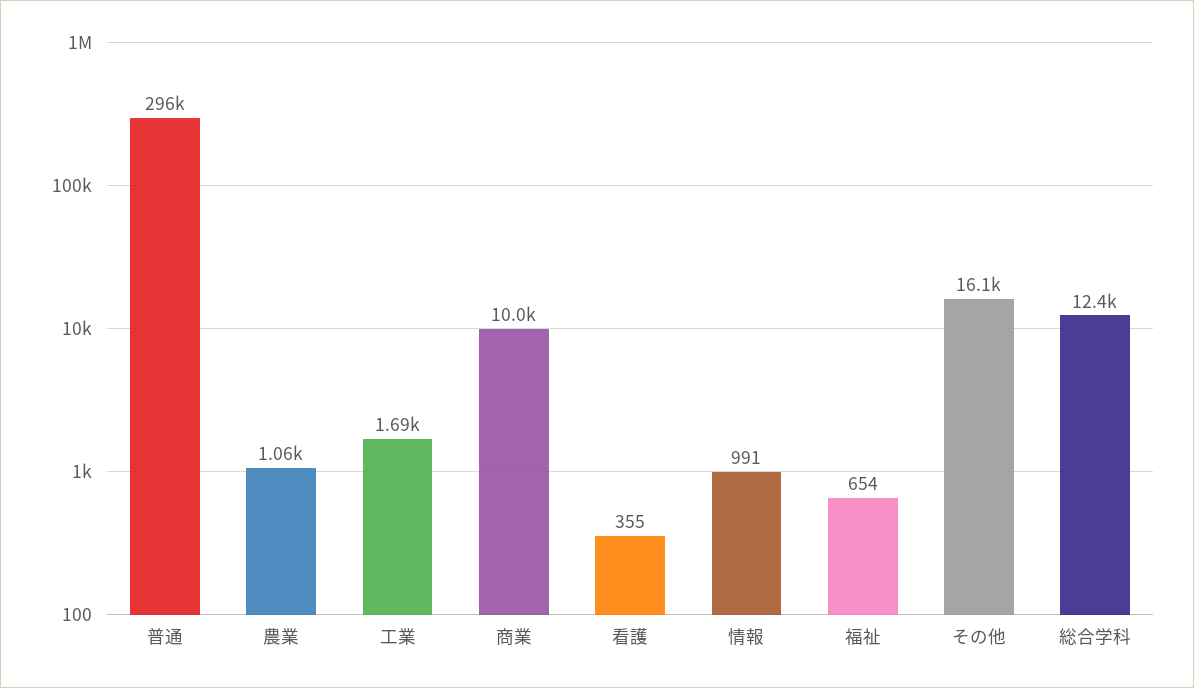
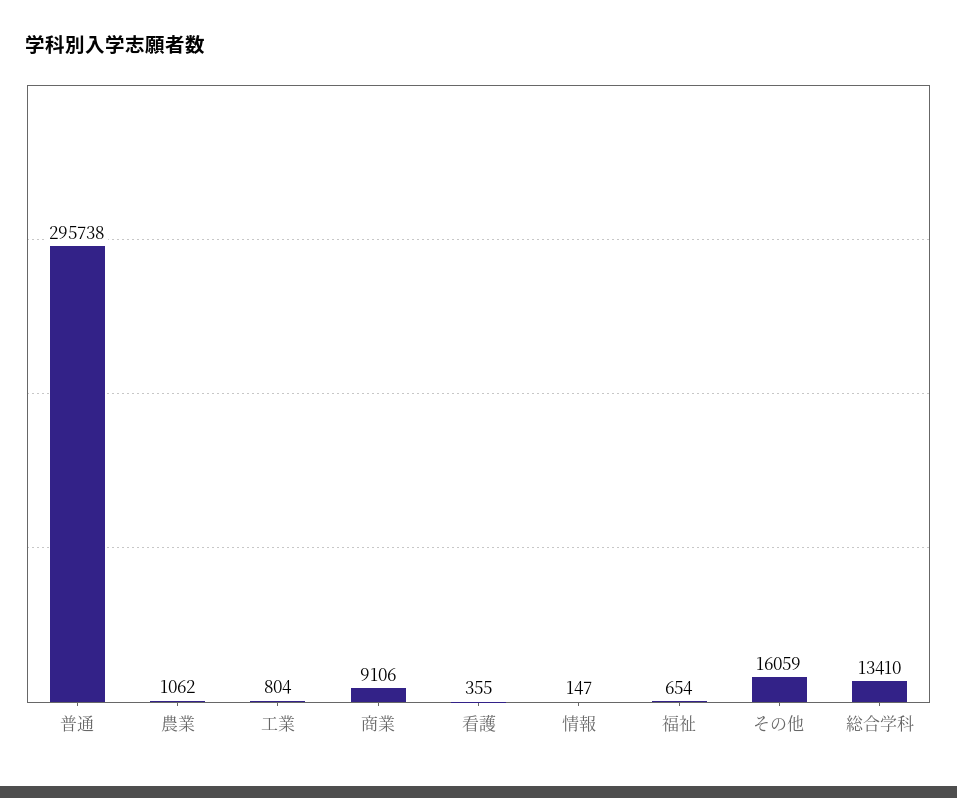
工業: 1690 -> 804
商業: 10000 -> 9106
情報: 991 -> 147
総合学科: 12400 -> 13410

